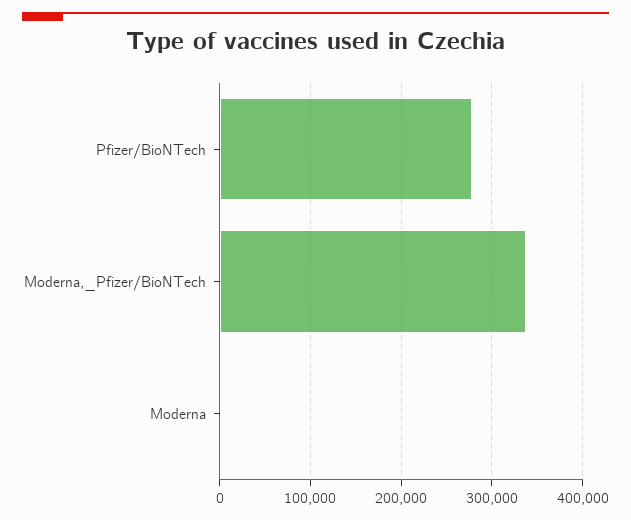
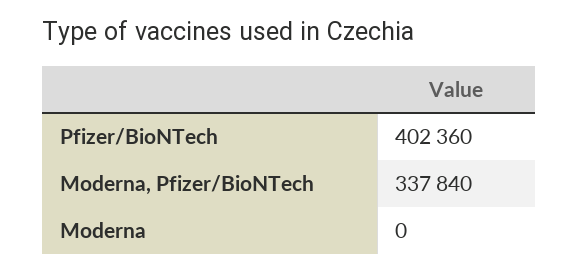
Pfizer/BioNTech: 280000 -> 402360

